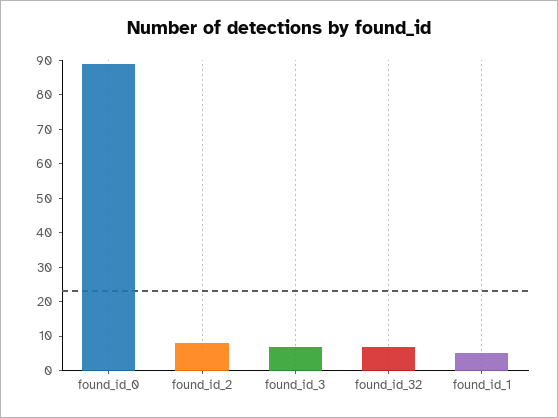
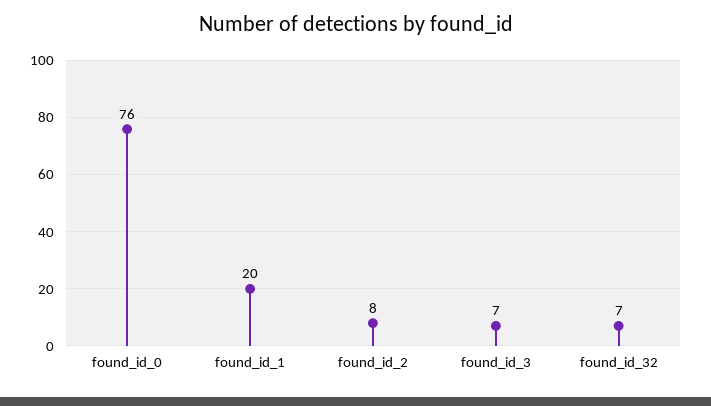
found_id_0: 90 -> 76
found_id_1: 5 -> 20

